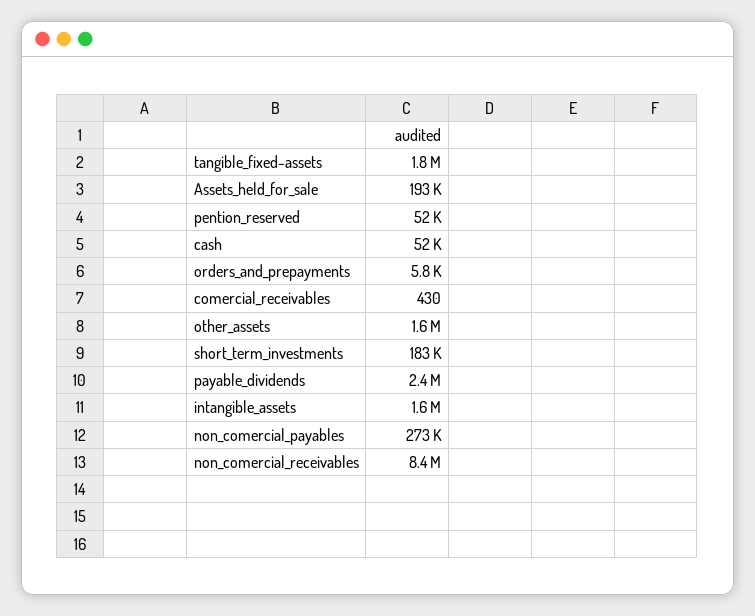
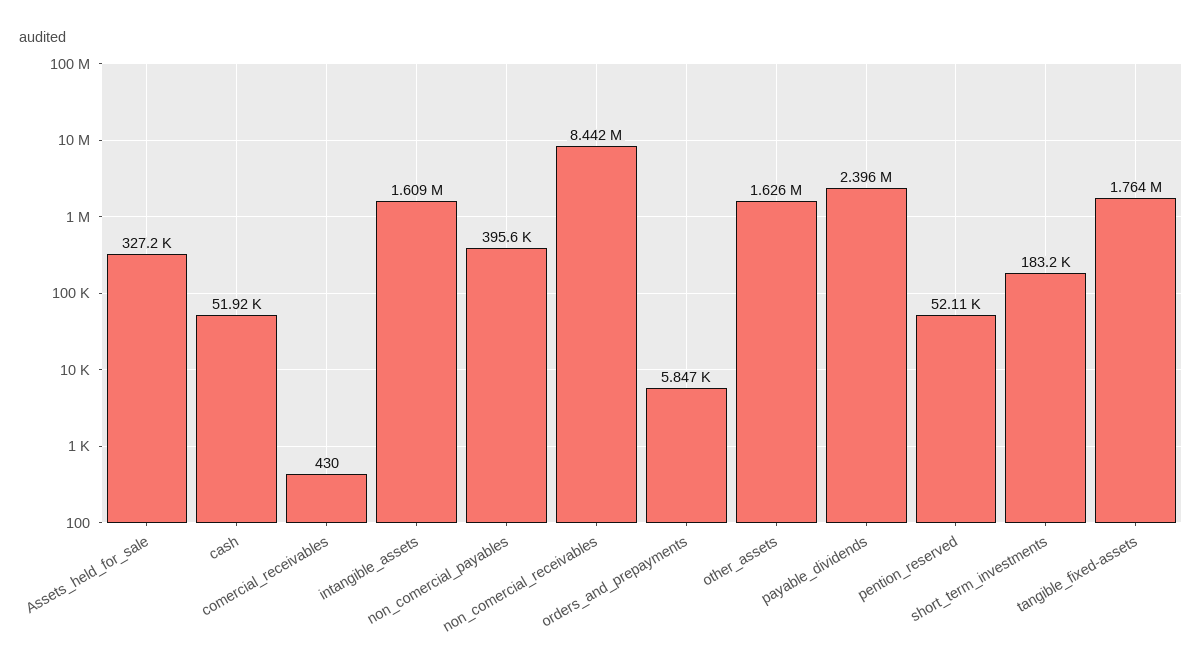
Assets_held_for_sale: 193000 -> 327200
non_comercial_payables: 273000 -> 395600

